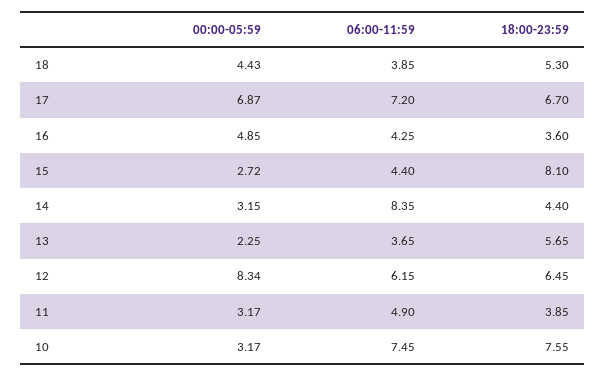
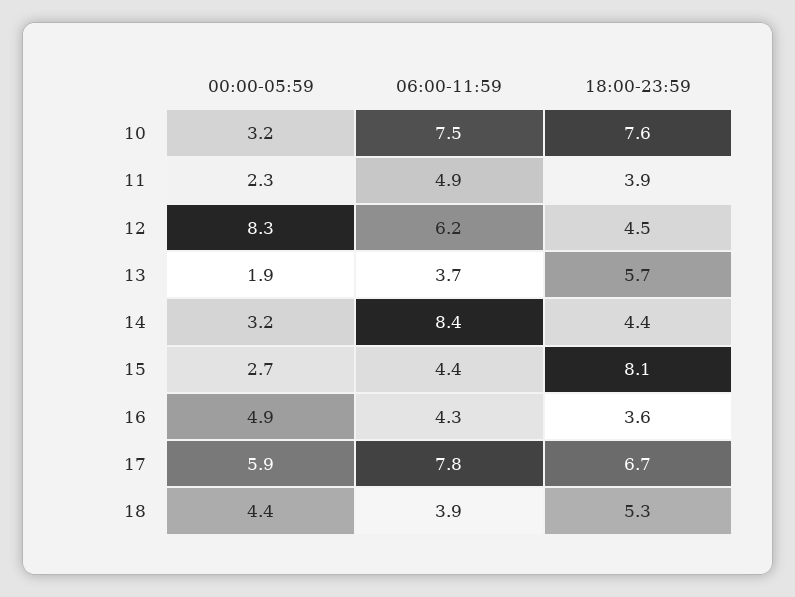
00:00-05:59, 17: 6.87 -> 5.9
06:00-11:59, 17: 7.2 -> 7.8
00:00-05:59, 13: 2.25 -> 1.9
18:00-23:59, 12: 6.45 -> 4.5
00:00-05:59, 11: 3.17 -> 2.3

